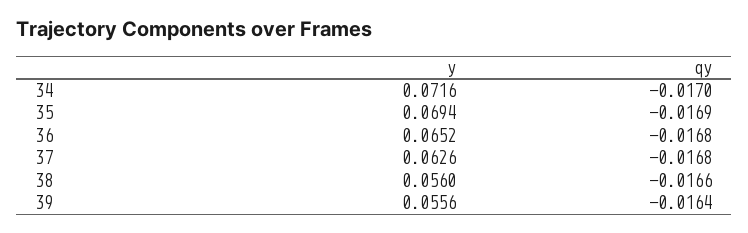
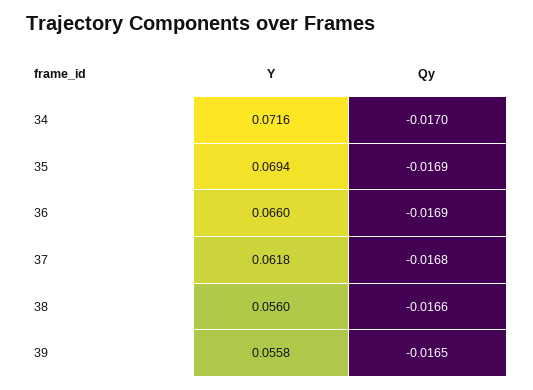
y, 36: 0.0652 -> 0.066
qy, 36: -0.0168 -> -0.0169
y, 37: 0.0626 -> 0.0618
y, 39: 0.0556 -> 0.0558
qy, 39: -0.0164 -> -0.0165

